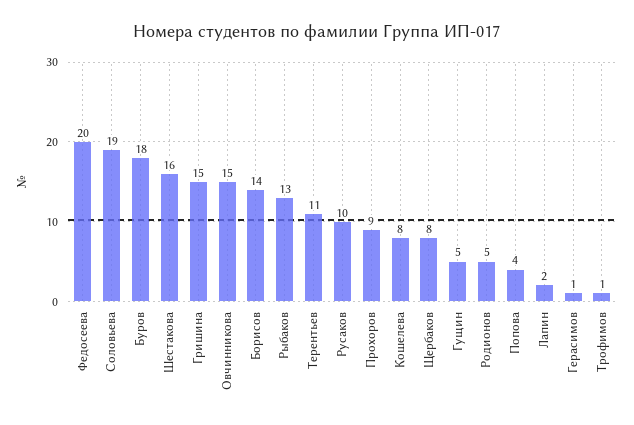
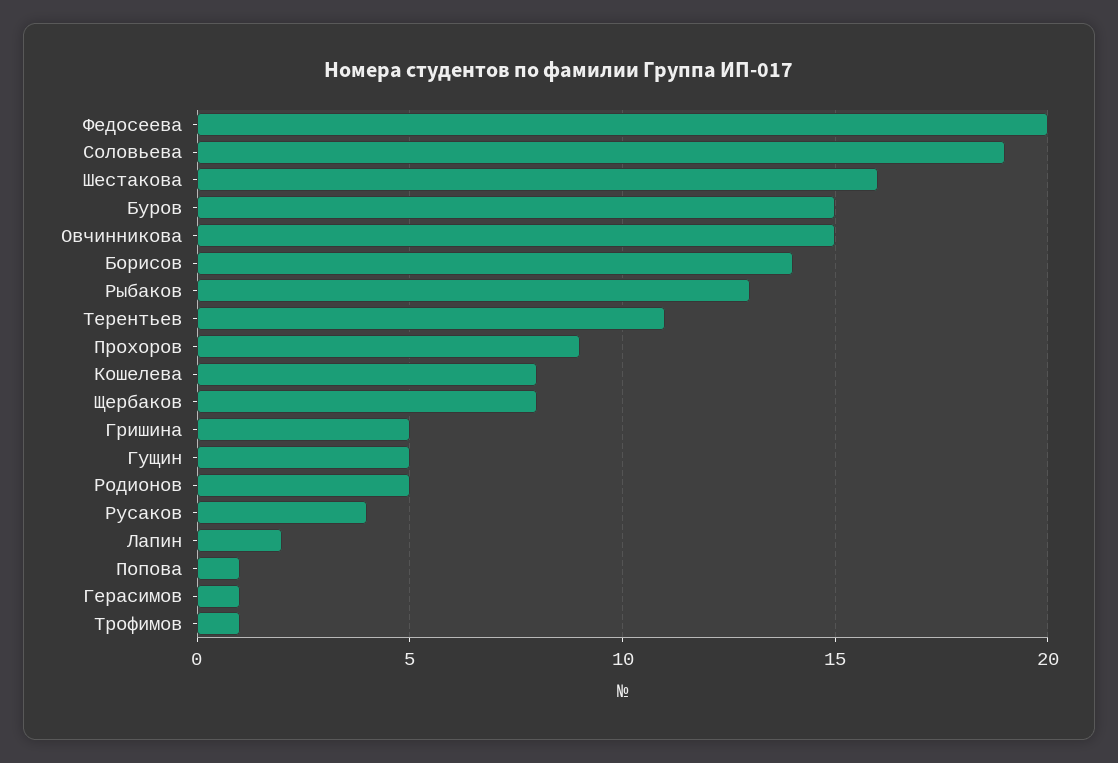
Буров: 18 -> 15
Гришина: 15 -> 5
Русаков: 10 -> 4
Попова: 4 -> 1

